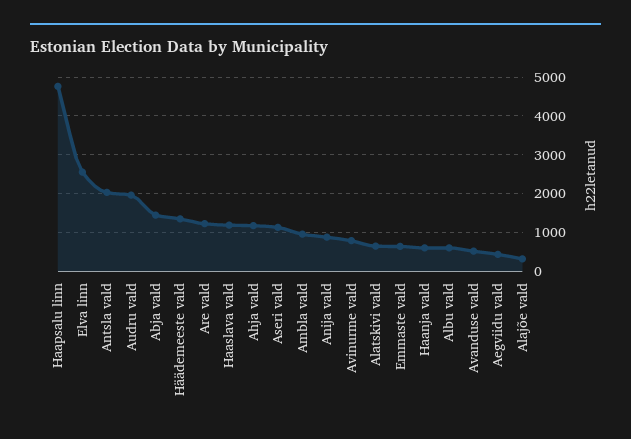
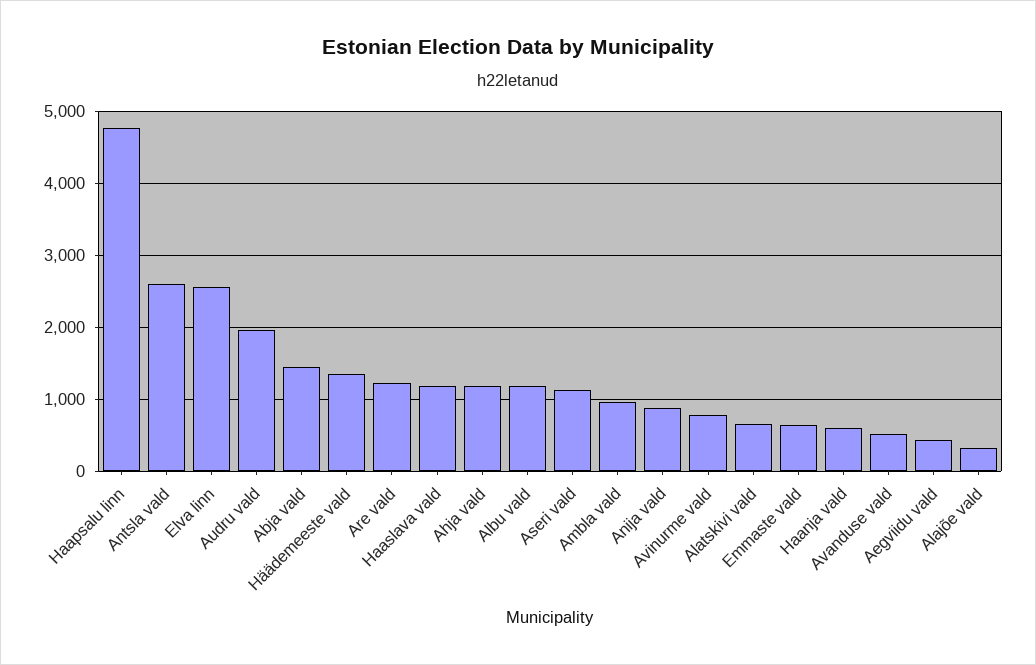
Antsla vald: 2000 -> 2600
Albu vald: 600 -> 1200

